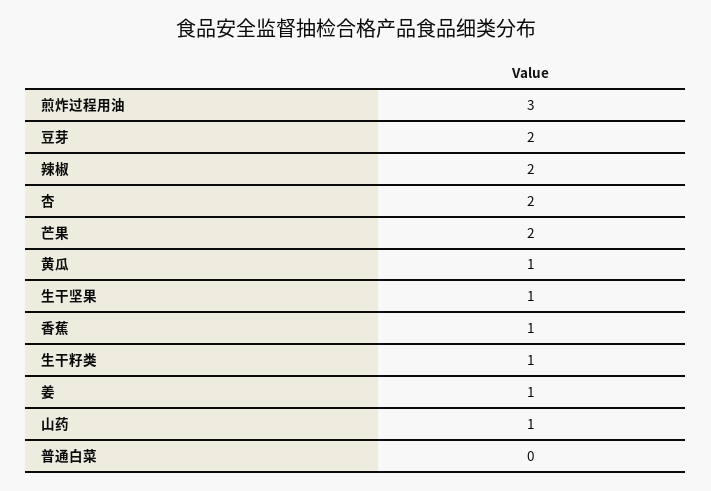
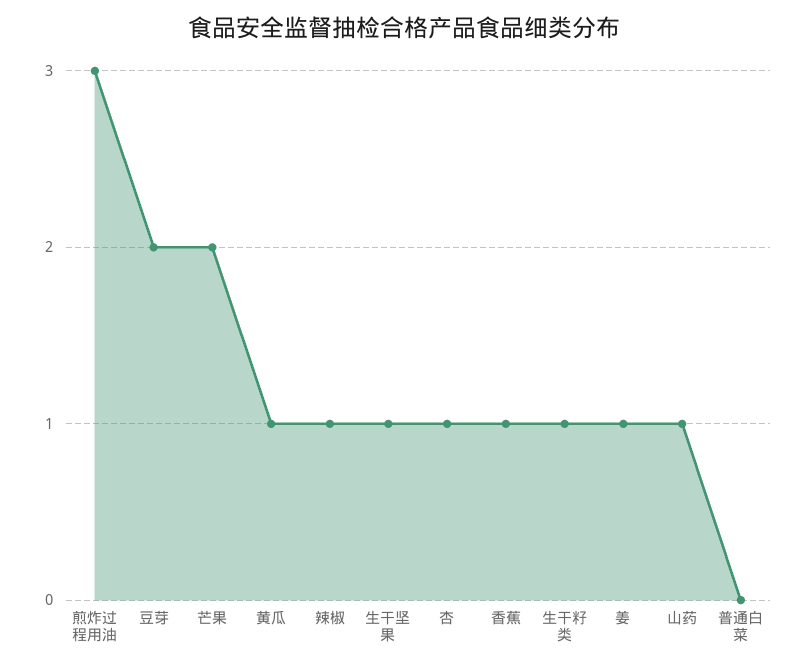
辣椒: 2 -> 1
杏: 2 -> 1

